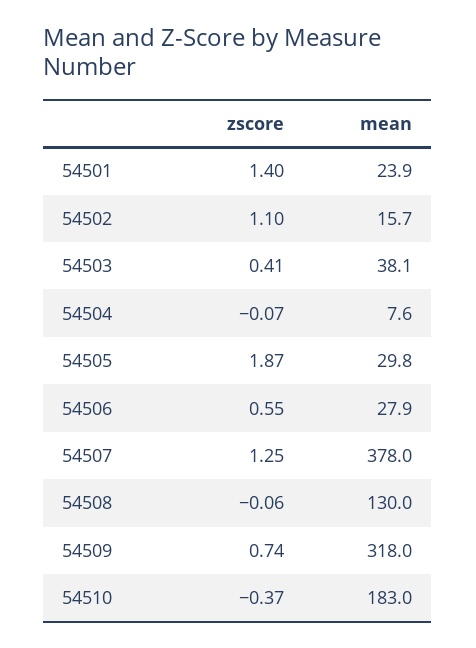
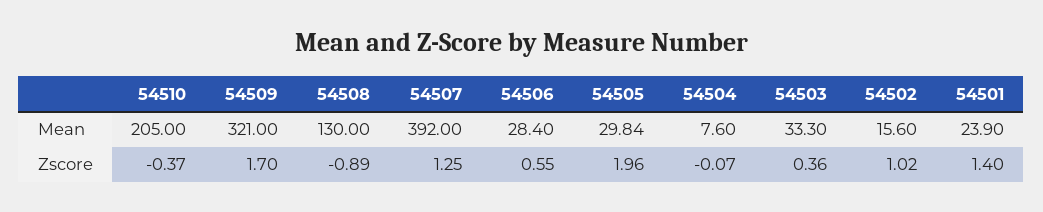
zscore, 54502: 1.1 -> 1.02
mean, 54502: 15.7 -> 15.6
zscore, 54503: 0.41 -> 0.36
mean, 54503: 38.1 -> 33.3
zscore, 54505: 1.87 -> 1.96
mean, 54505: 29.8 -> 29.84
mean, 54506: 27.9 -> 28.4
mean, 54507: 378 -> 392
zscore, 54508: -0.06 -> -0.89
zscore, 54509: 0.74 -> 1.7
mean, 54509: 318 -> 321
mean, 54510: 183 -> 205

